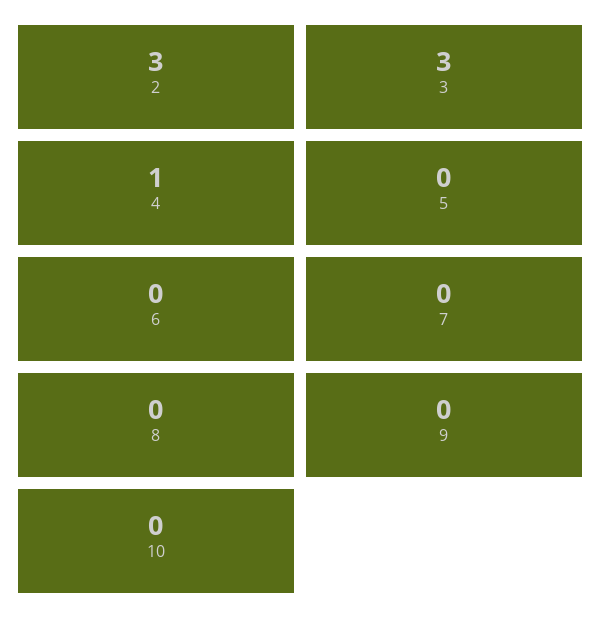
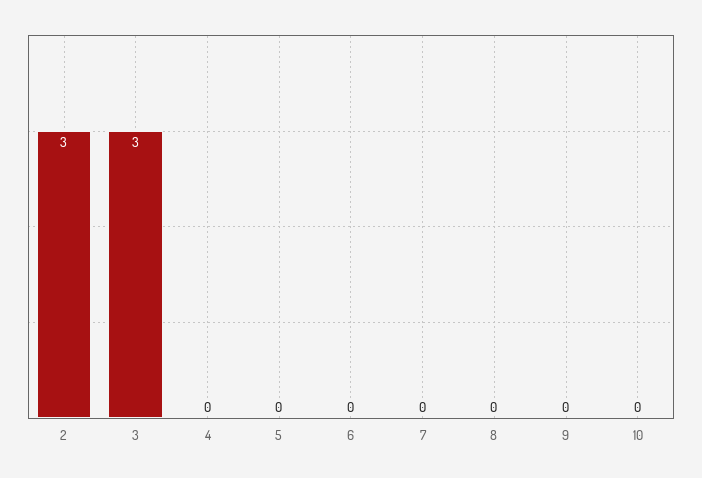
4: 1 -> 0

